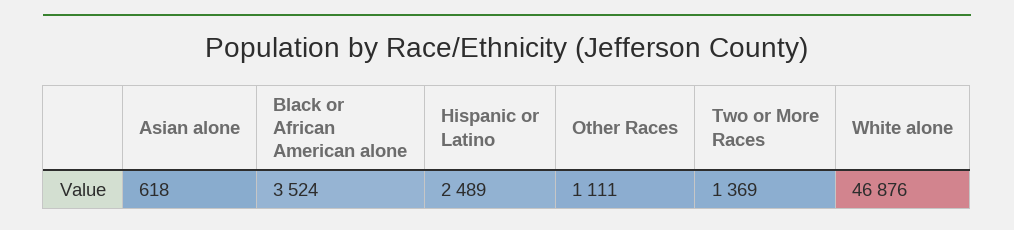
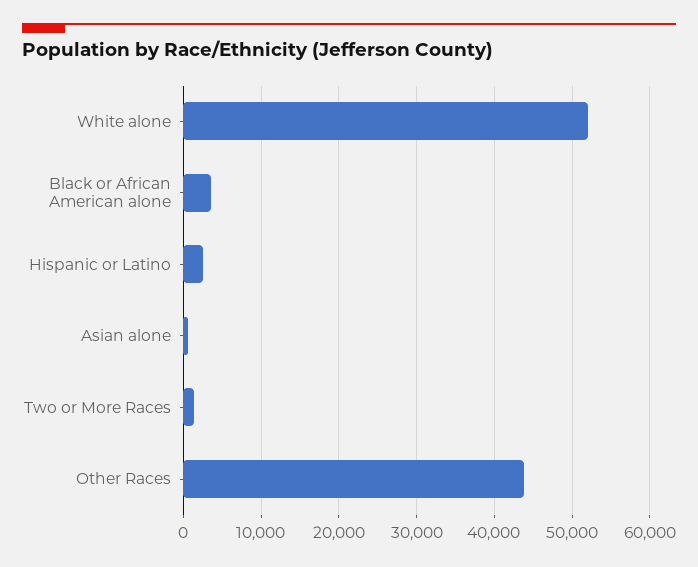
Other Races: 1111 -> 44000
White alone: 46876 -> 52000

